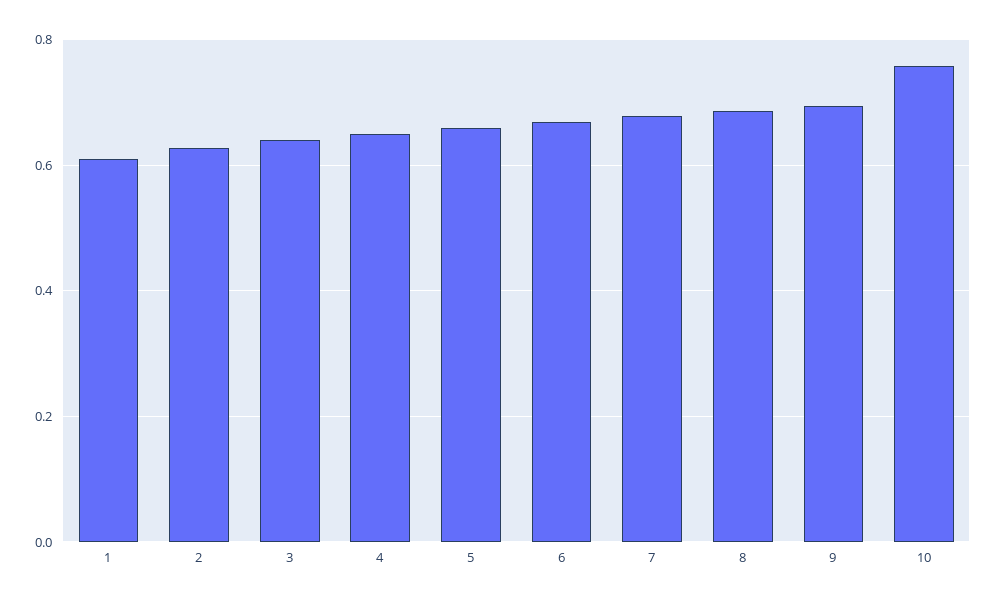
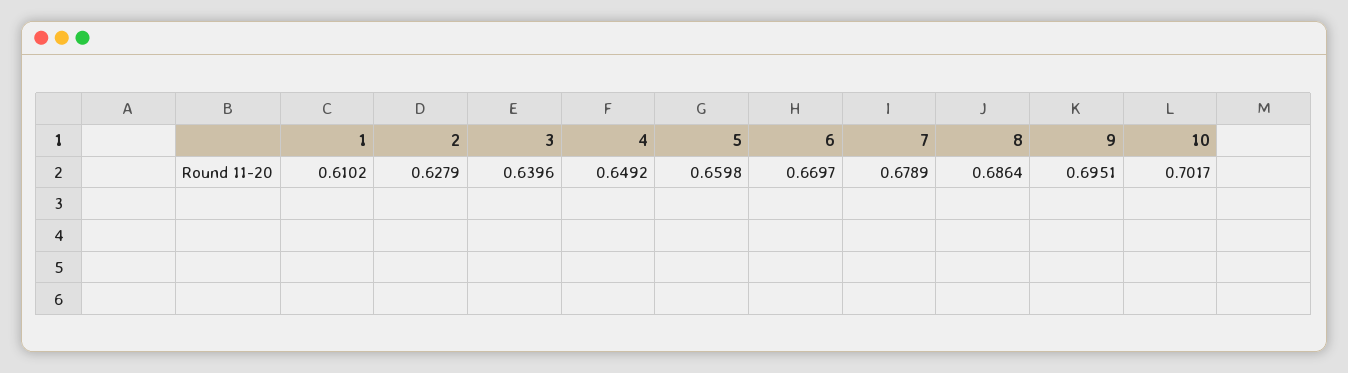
10: 0.76 -> 0.7017

